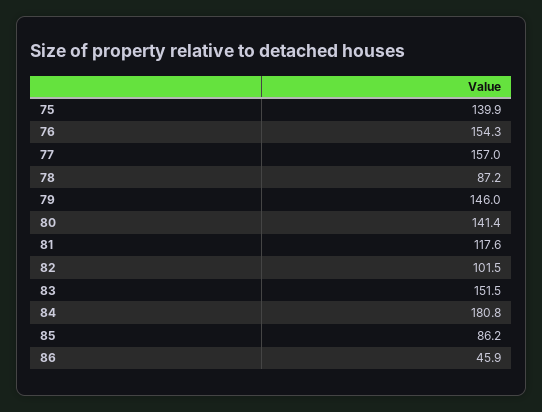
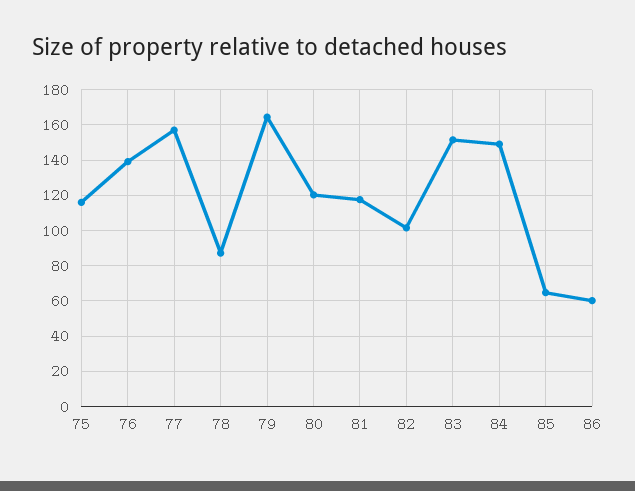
75: 139.9 -> 115
76: 154.3 -> 140
79: 146 -> 165
80: 141.4 -> 120
84: 180.8 -> 150
85: 86.2 -> 65
86: 45.9 -> 60

